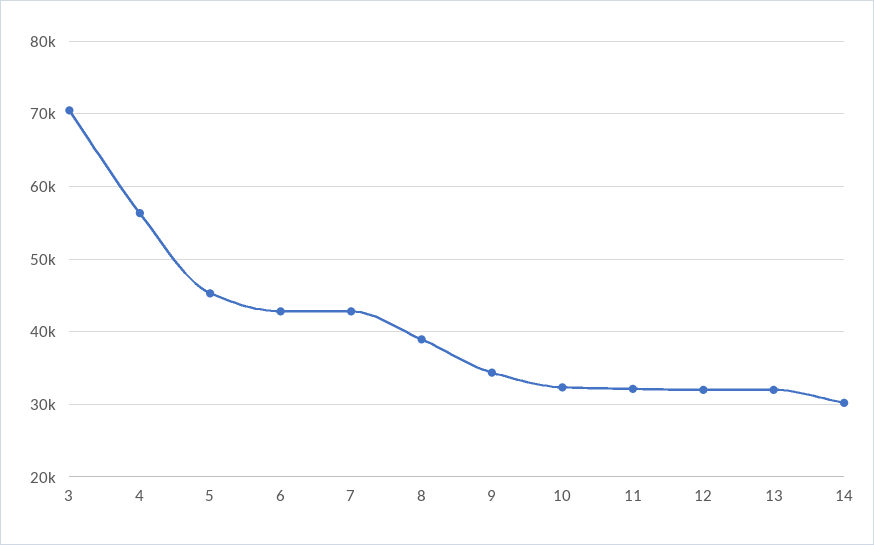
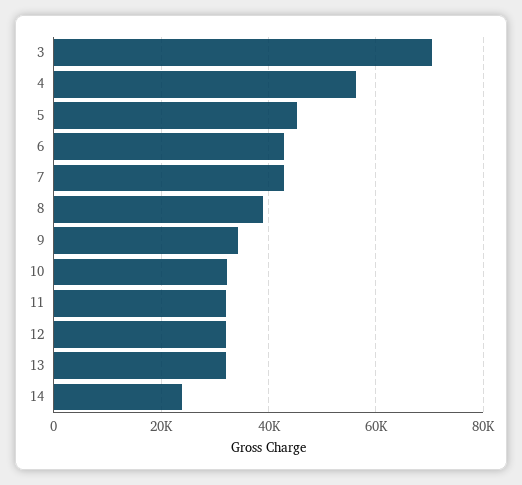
14: 30000 -> 24000

